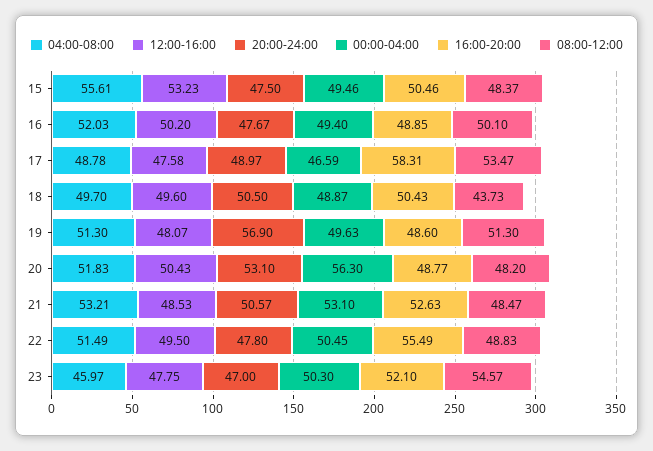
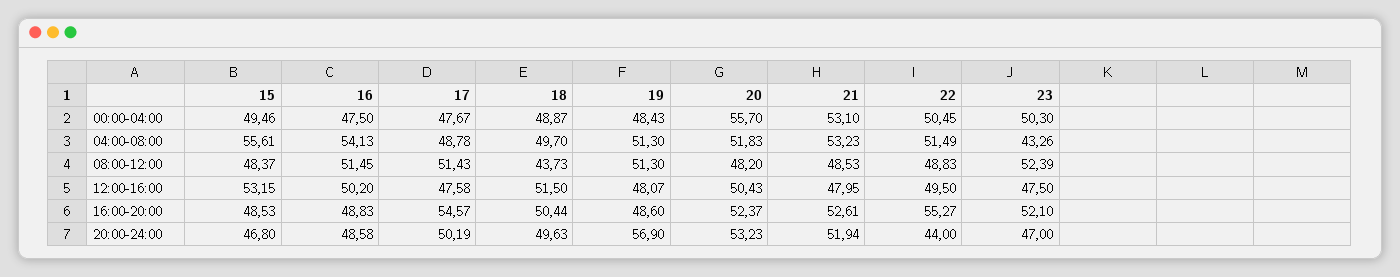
12:00-16:00, 15: 53.23 -> 53.15
20:00-24:00, 15: 47.5 -> 46.8
16:00-20:00, 15: 50.46 -> 48.53
04:00-08:00, 16: 52.03 -> 54.13
20:00-24:00, 16: 47.67 -> 48.58
00:00-04:00, 16: 49.4 -> 47.5
16:00-20:00, 16: 48.85 -> 48.83
08:00-12:00, 16: 50.1 -> 51.45
20:00-24:00, 17: 48.97 -> 50.19
00:00-04:00, 17: 46.59 -> 47.67
16:00-20:00, 17: 58.31 -> 54.57
08:00-12:00, 17: 53.47 -> 51.43
12:00-16:00, 18: 49.6 -> 51.5
20:00-24:00, 18: 50.5 -> 49.63
16:00-20:00, 18: 50.43 -> 50.44
00:00-04:00, 19: 49.63 -> 48.43
20:00-24:00, 20: 53.1 -> 53.23
00:00-04:00, 20: 56.3 -> 55.7
16:00-20:00, 20: 48.77 -> 52.37
04:00-08:00, 21: 53.21 -> 53.23
12:00-16:00, 21: 48.53 -> 47.95
20:00-24:00, 21: 50.57 -> 51.94
16:00-20:00, 21: 52.63 -> 52.61
08:00-12:00, 21: 48.47 -> 48.53
20:00-24:00, 22: 47.8 -> 44
16:00-20:00, 22: 55.49 -> 55.27
04:00-08:00, 23: 45.97 -> 43.26
12:00-16:00, 23: 47.75 -> 47.5
08:00-12:00, 23: 54.57 -> 52.39

